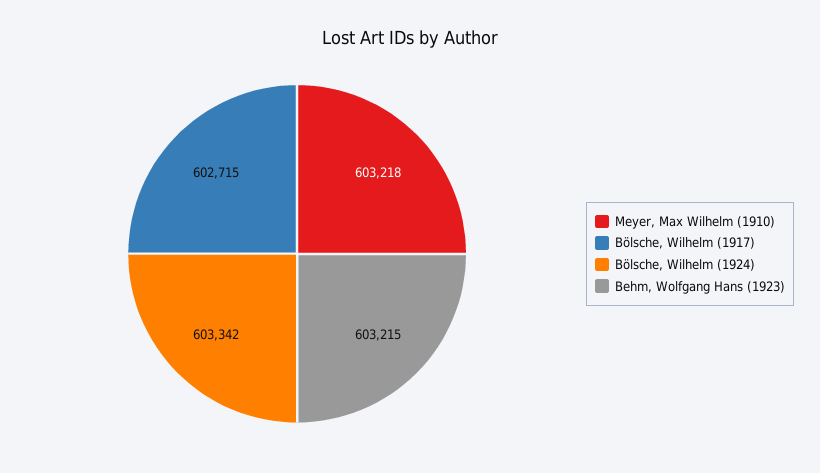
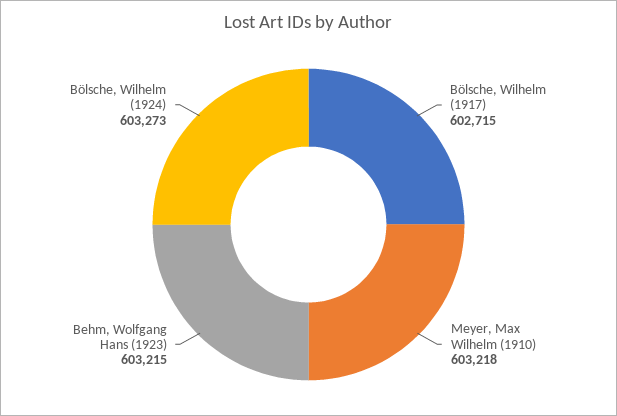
Bölsche, Wilhelm (1924): 603342 -> 603273

